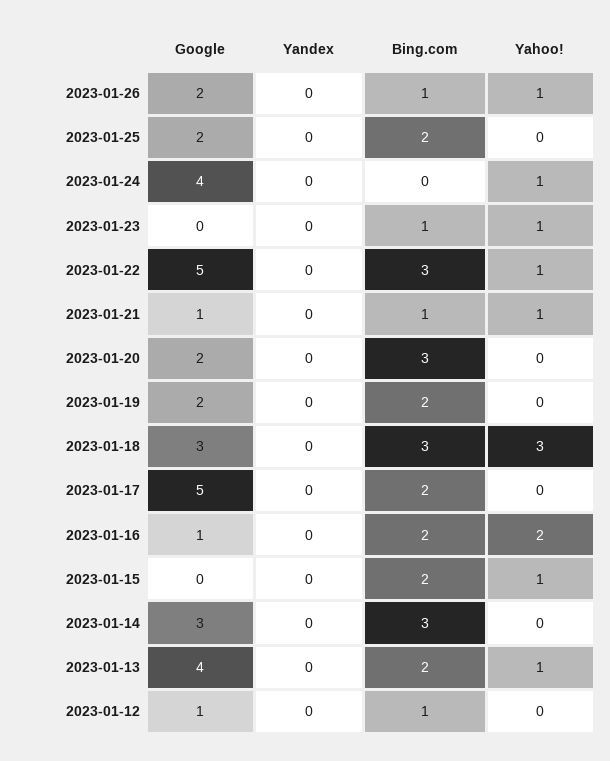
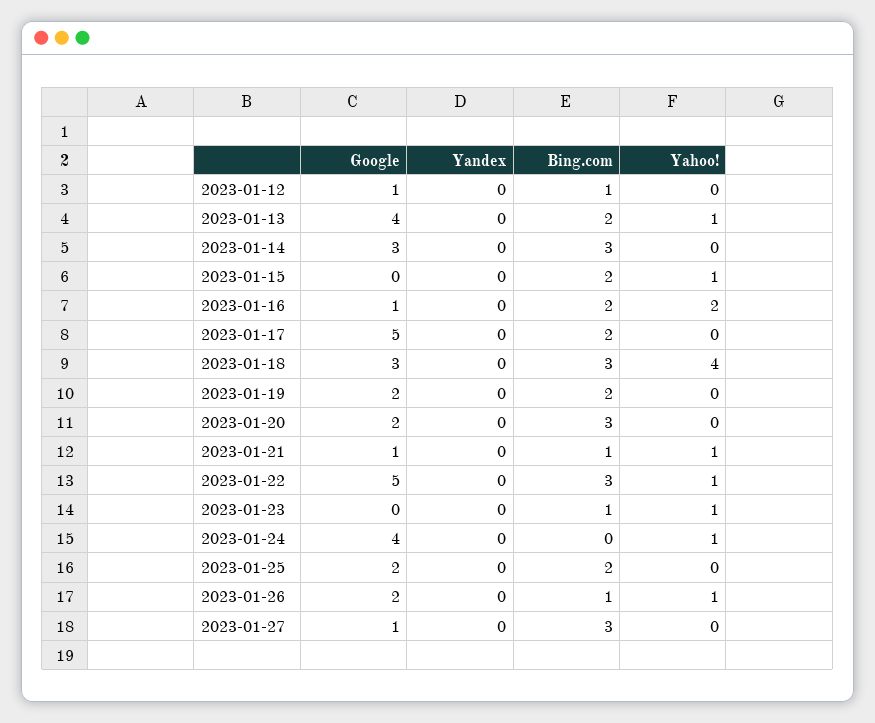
Yahoo!, 2023-01-18: 3 -> 4
Google, 2023-01-27: none -> 1
Yandex, 2023-01-27: none -> 0
Bing.com, 2023-01-27: none -> 3
Yahoo!, 2023-01-27: none -> 0

